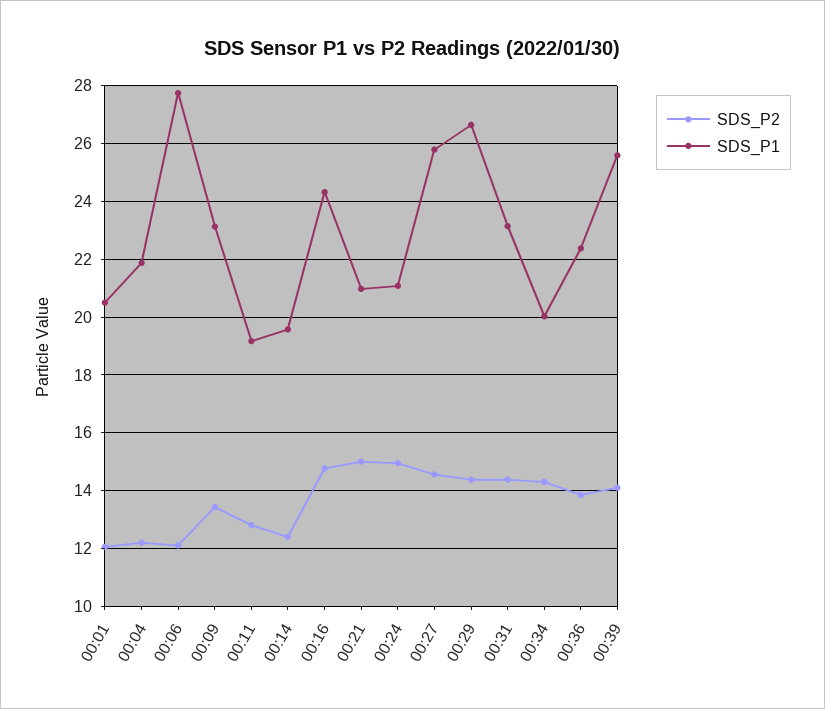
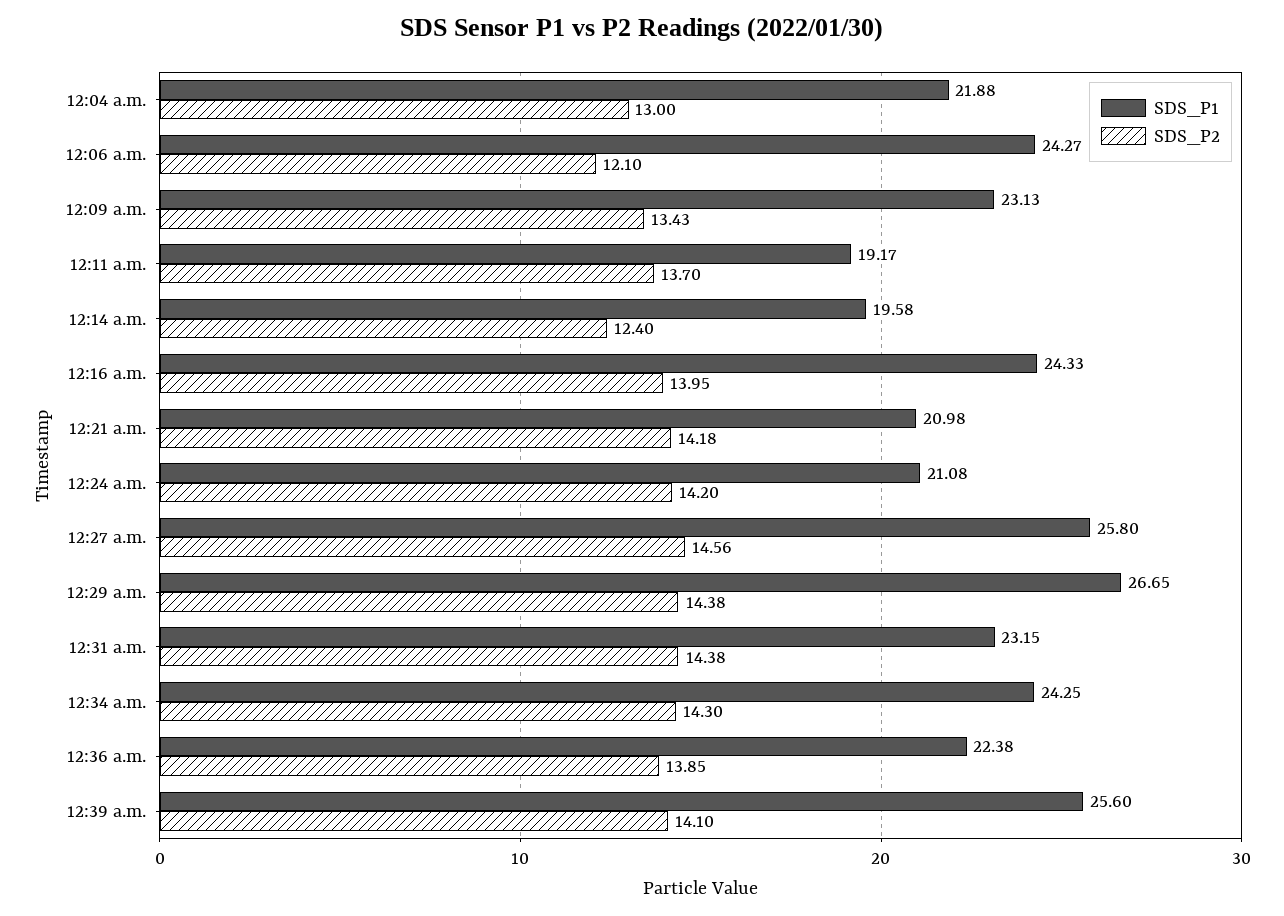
SDS_P2, 00:01: 12 -> none
SDS_P1, 00:01: 20.5 -> none
SDS_P2, 00:04: 12.25 -> 13
SDS_P1, 00:06: 27.75 -> 24.27
SDS_P2, 00:11: 12.75 -> 13.7
SDS_P2, 00:16: 14.75 -> 13.95
SDS_P2, 00:21: 15 -> 14.18
SDS_P2, 00:24: 15 -> 14.2
SDS_P1, 00:34: 20 -> 24.25

